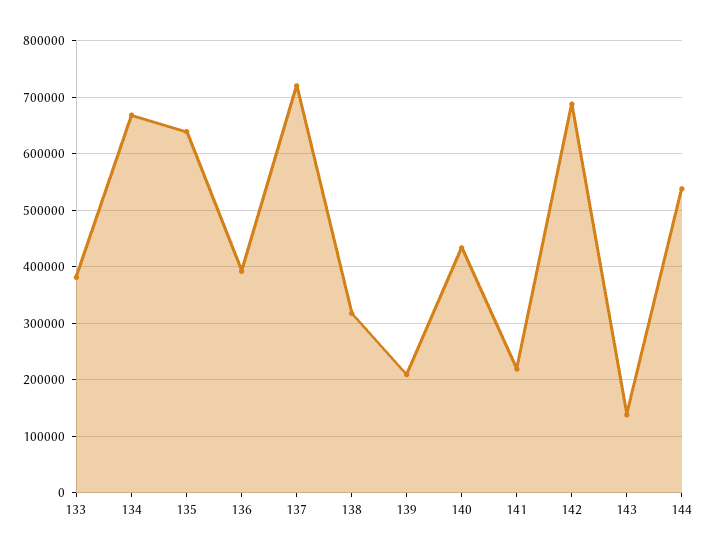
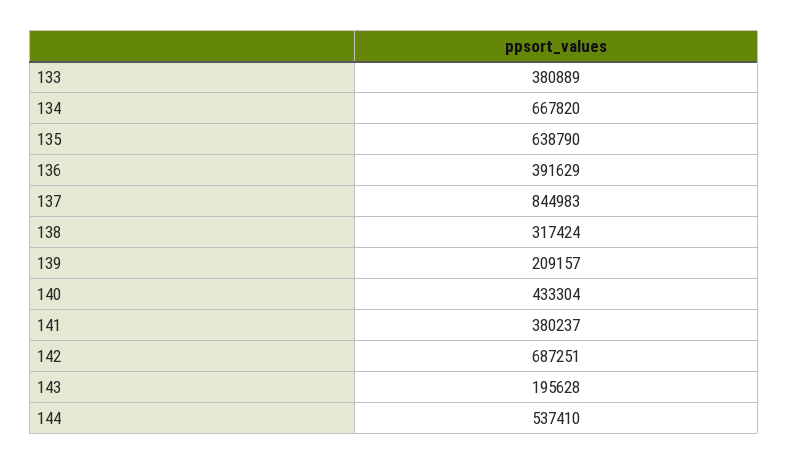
137: 720000 -> 844983
141: 220000 -> 380237
143: 140000 -> 195628

